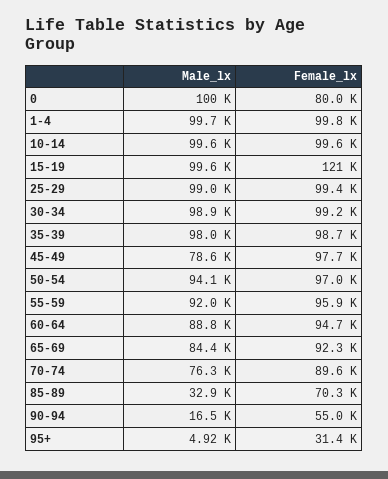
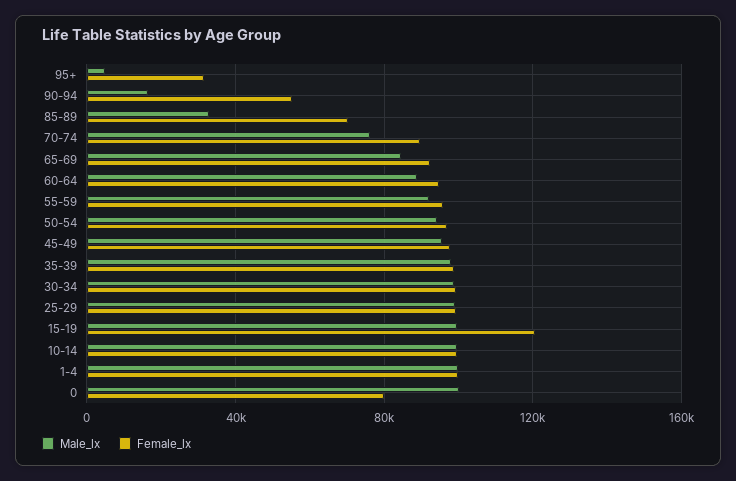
Male_lx, 45-49: 78600 -> 95000

